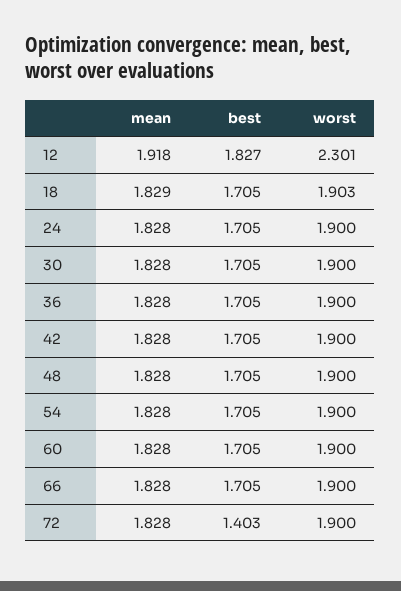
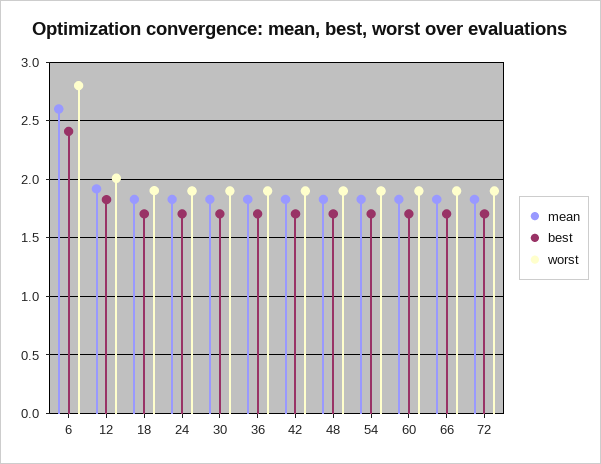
worst, 12: 2.301 -> 2
best, 72: 1.403 -> 1.7
mean, 6: none -> 2.6
best, 6: none -> 2.4
worst, 6: none -> 2.8

